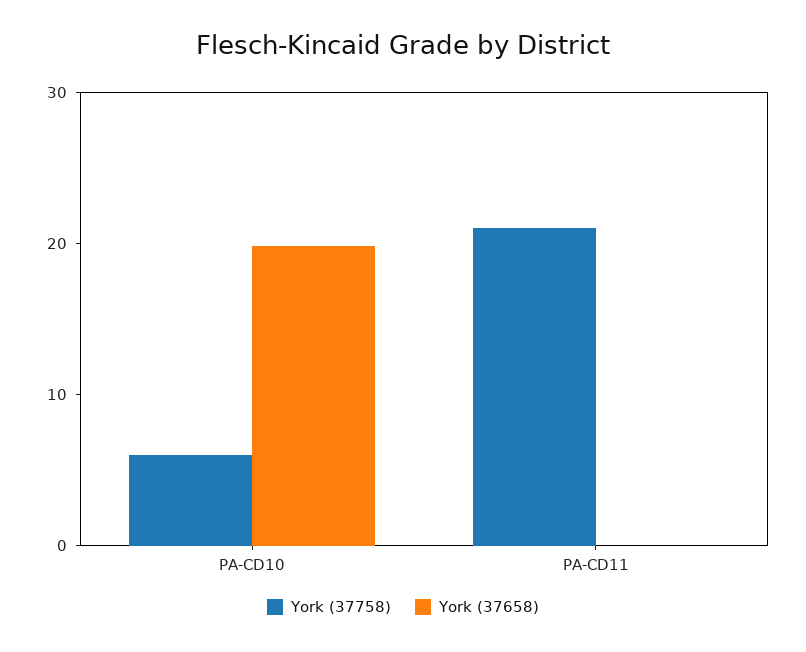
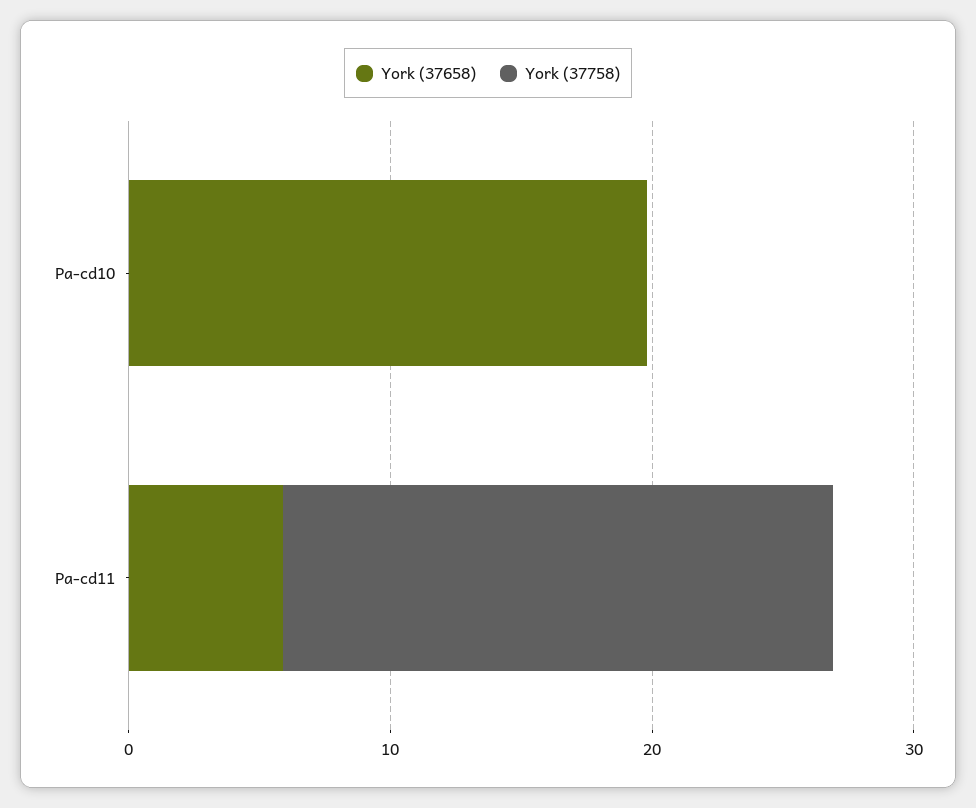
York (37758), PA-CD10: 6 -> 0
York (37658), PA-CD11: 0 -> 6

